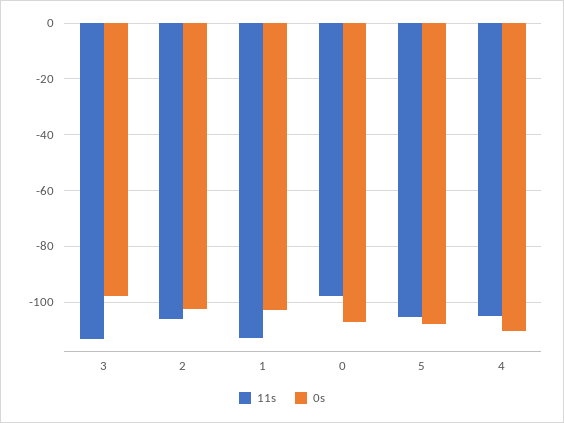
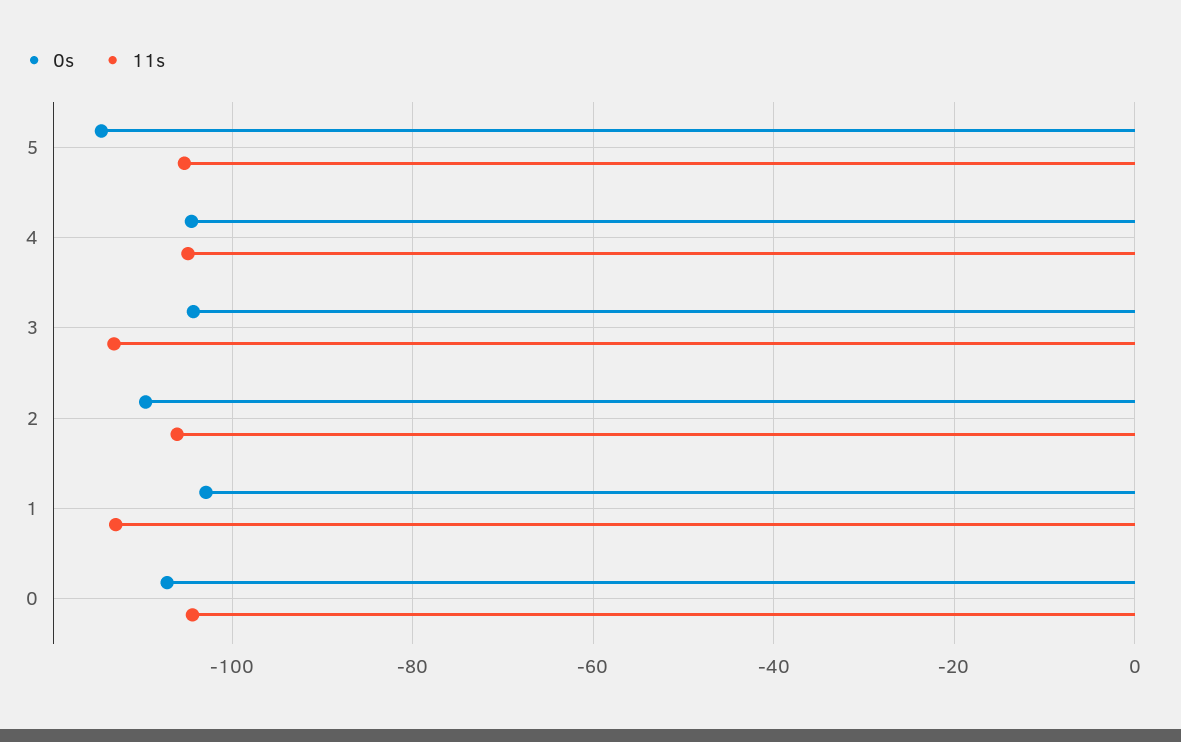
0s, 3: -97.5 -> -104
0s, 2: -102.5 -> -110
11s, 0: -97.5 -> -104
0s, 5: -107.5 -> -114
0s, 4: -110 -> -104

